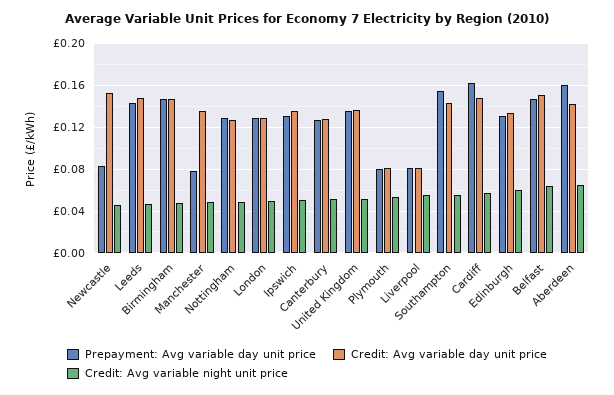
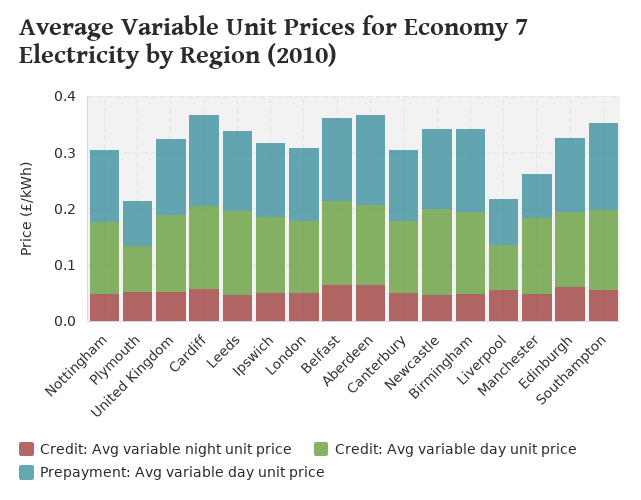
Prepayment: Avg variable day unit price, Newcastle: 0.08 -> 0.14

